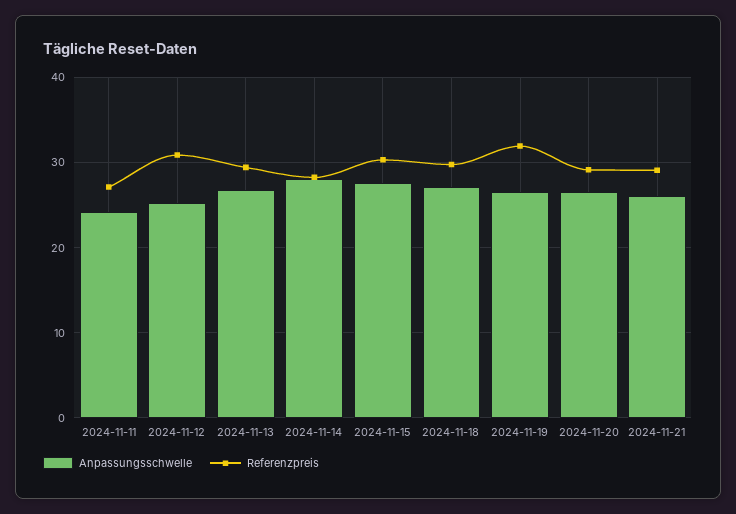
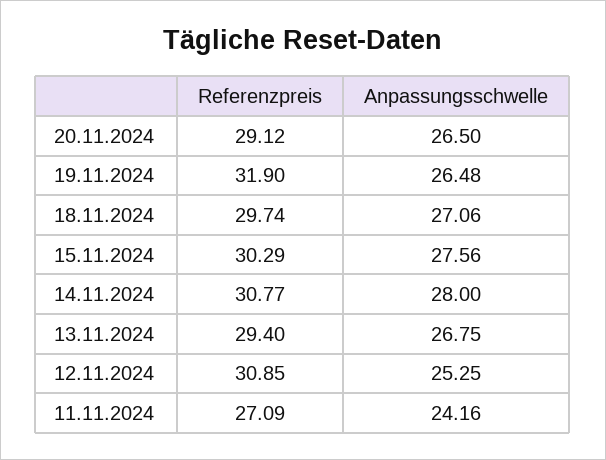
Referenzpreis, 2024-11-14: 28 -> 30.77
Anpassungsschwelle, 2024-11-21: 26 -> none
Referenzpreis, 2024-11-21: 29 -> none

